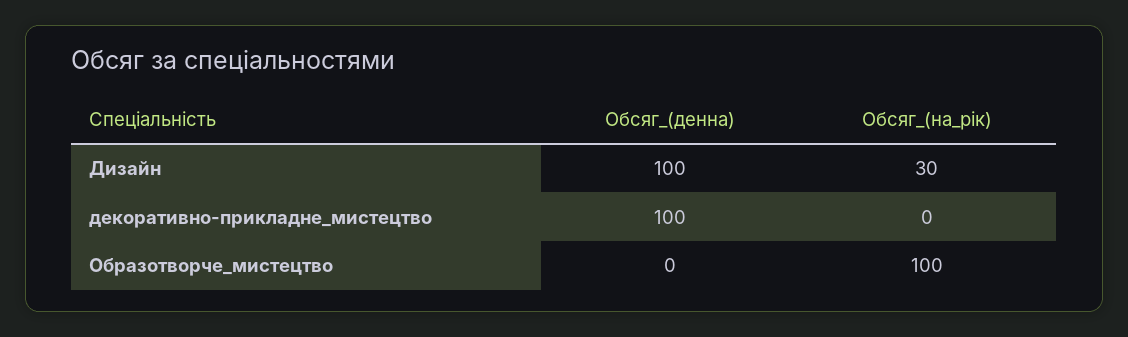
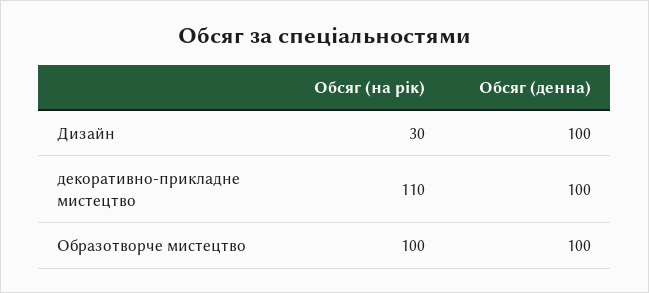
Обсяг_(на_рік), декоративно-прикладне_мистецтво: 0 -> 110
Обсяг_(денна), Образотворче_мистецтво: 0 -> 100

